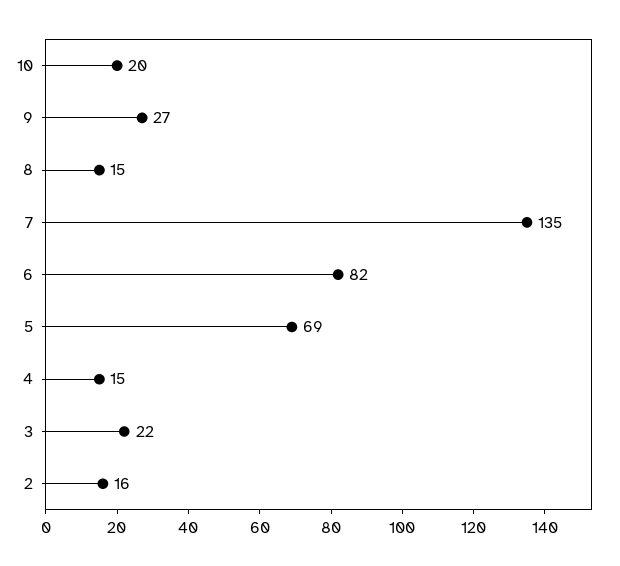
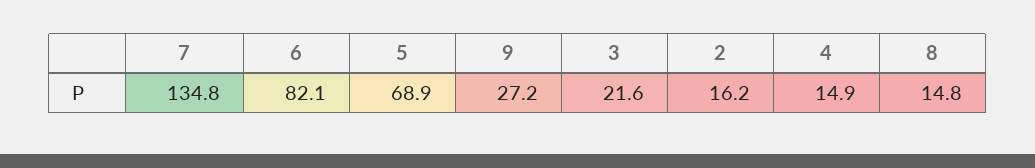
10: 20 -> none

